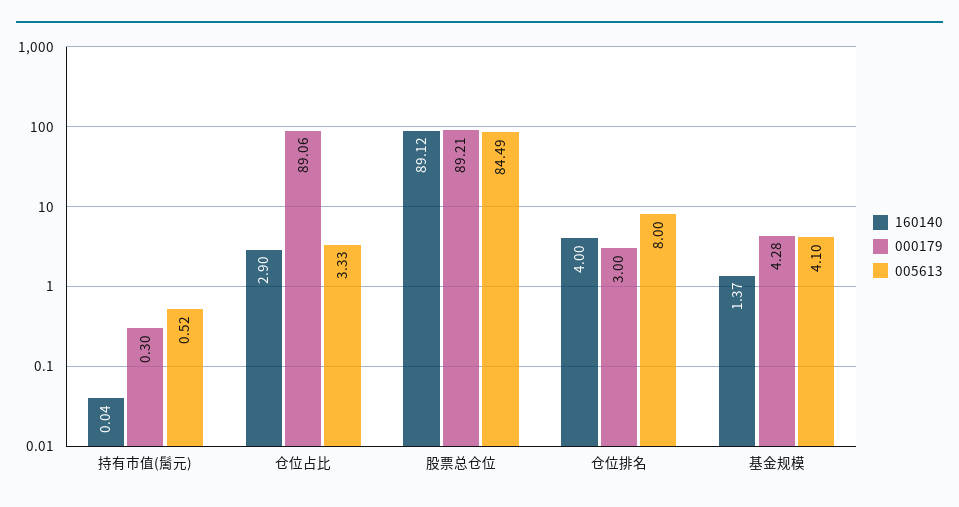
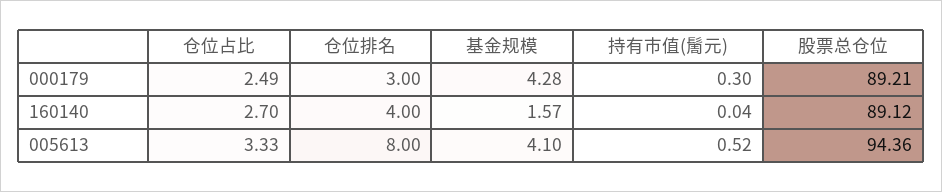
160140, 仓位占比: 2.9 -> 2.7
000179, 仓位占比: 89.06 -> 2.49
005613, 股票总仓位: 84.49 -> 94.36
160140, 基金规模: 1.37 -> 1.57

